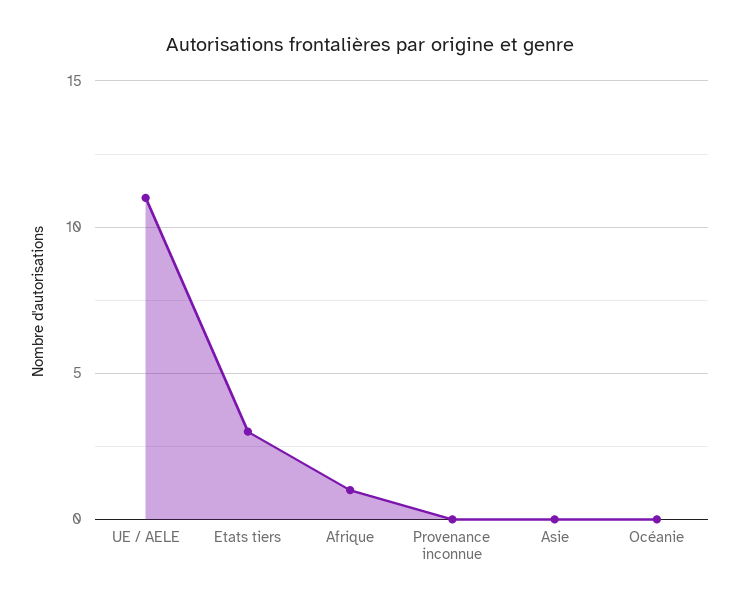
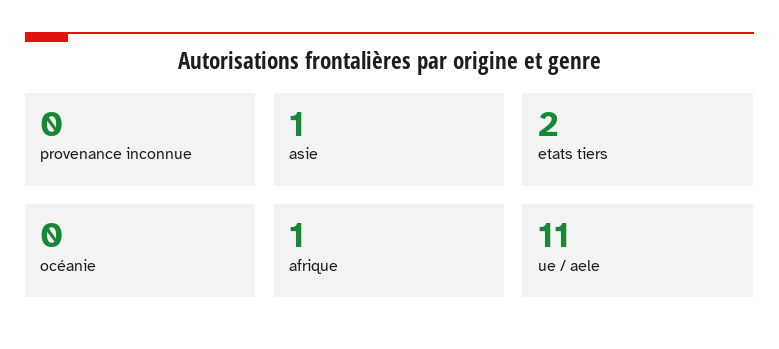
Etats tiers: 3 -> 2
Asie: 0 -> 1

